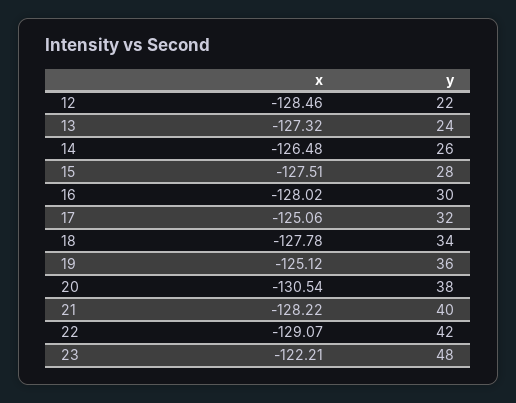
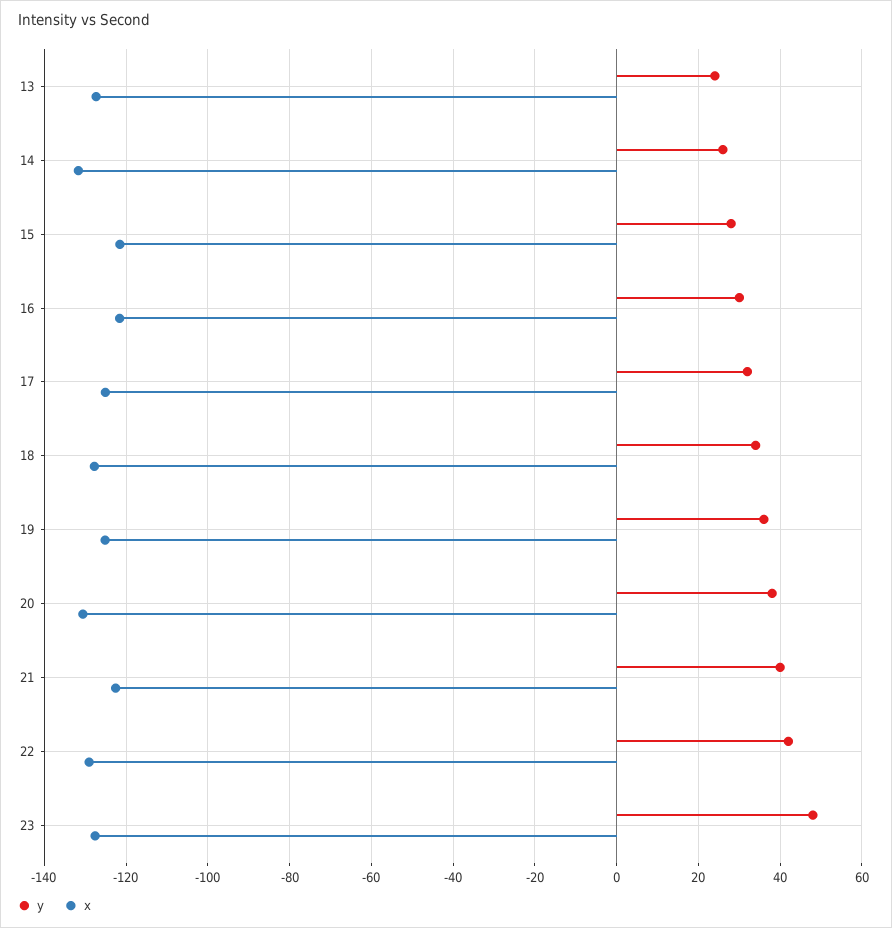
x, 12: -128.46 -> none
y, 12: 22 -> none
x, 14: -126.48 -> -132
x, 15: -127.51 -> -122
x, 16: -128.02 -> -122
x, 21: -128.22 -> -122
x, 23: -122.21 -> -128

